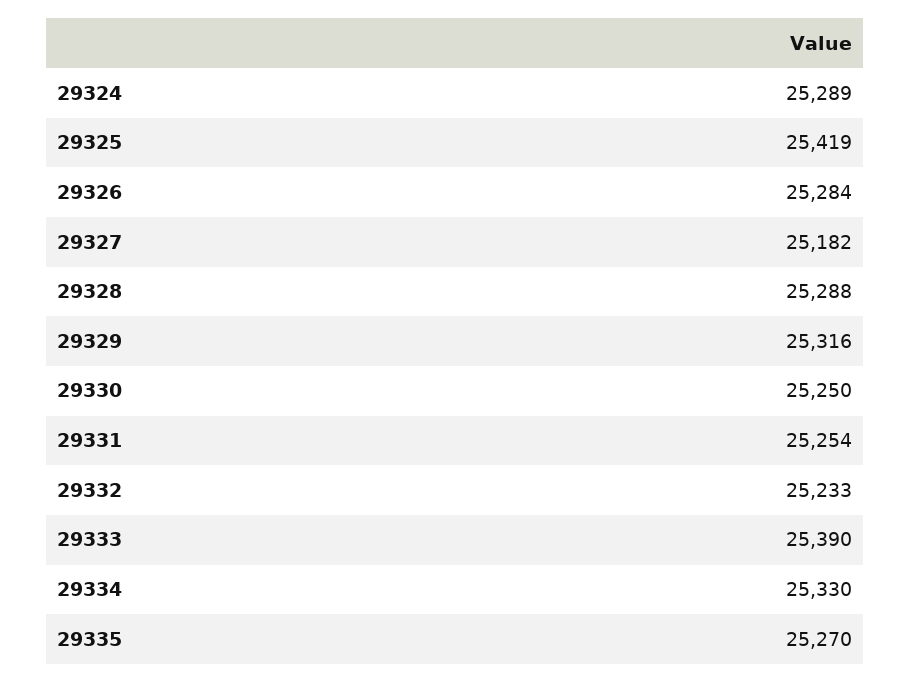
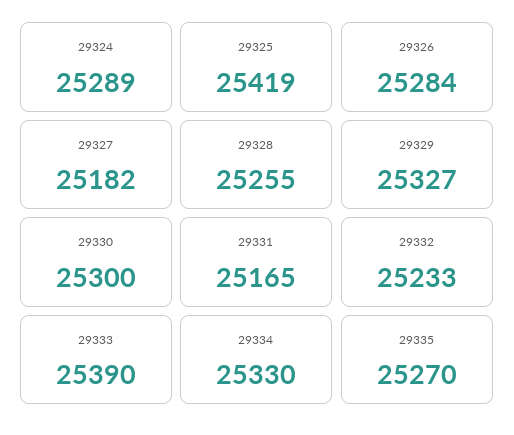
29328: 25288 -> 25255
29329: 25316 -> 25327
29330: 25250 -> 25300
29331: 25254 -> 25165

